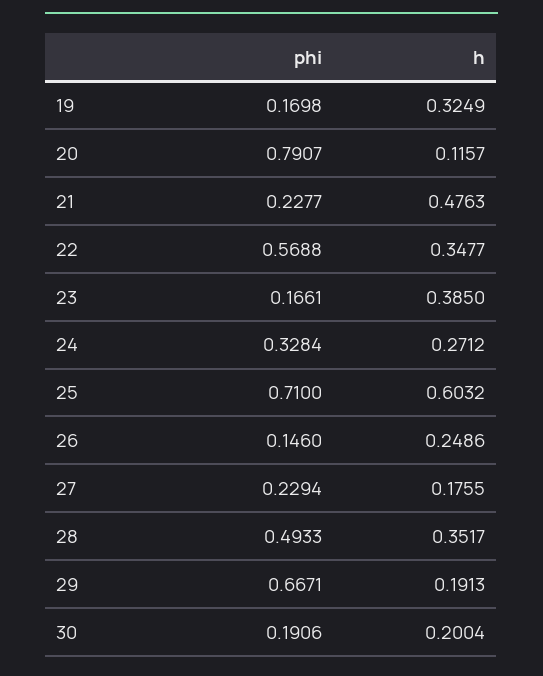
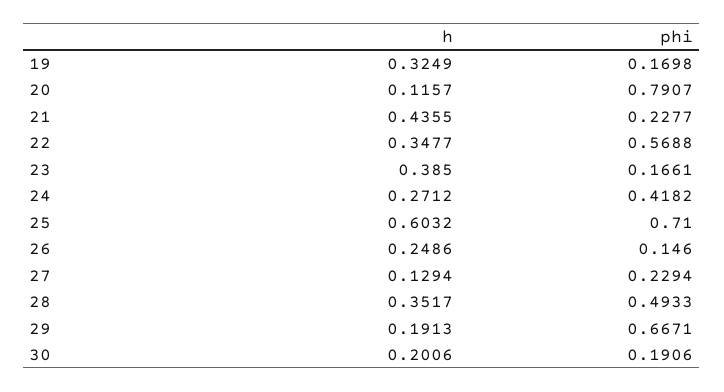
h, 21: 0.4763 -> 0.4355
phi, 24: 0.3284 -> 0.4182
h, 27: 0.1755 -> 0.1294
h, 30: 0.2004 -> 0.2006

